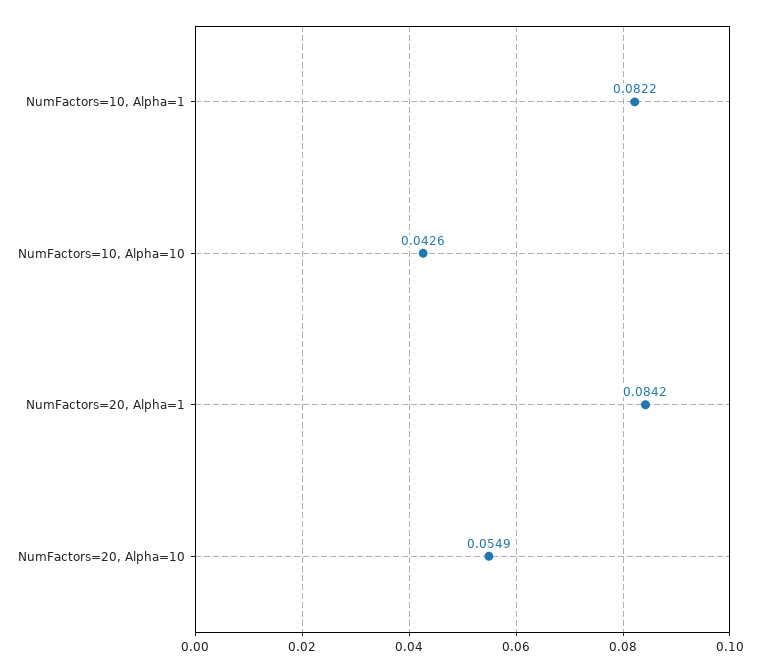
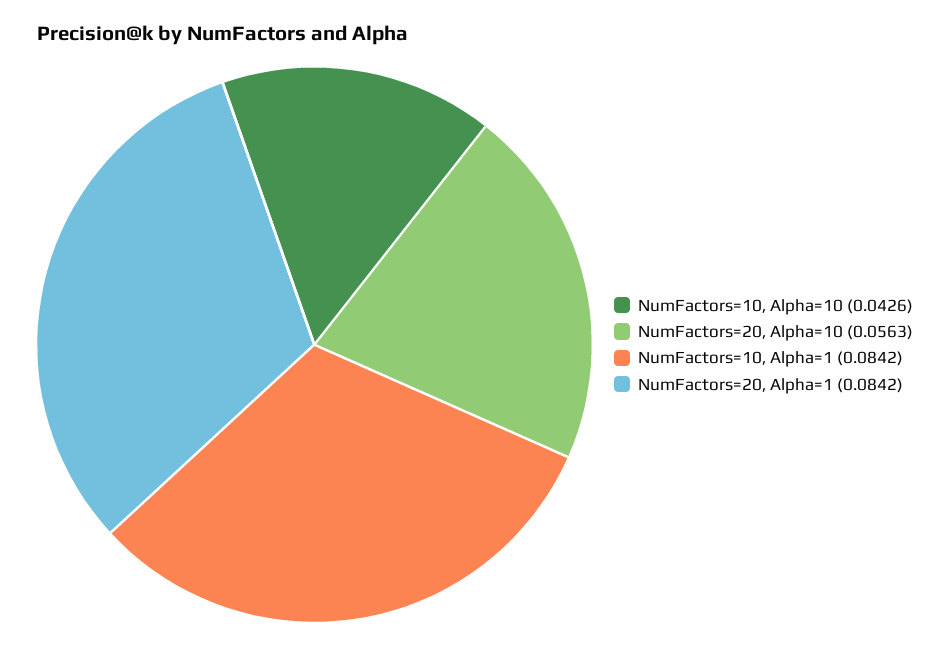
NumFactors=10, Alpha=1: 0.0822 -> 0.0842
NumFactors=20, Alpha=10: 0.0549 -> 0.0563

